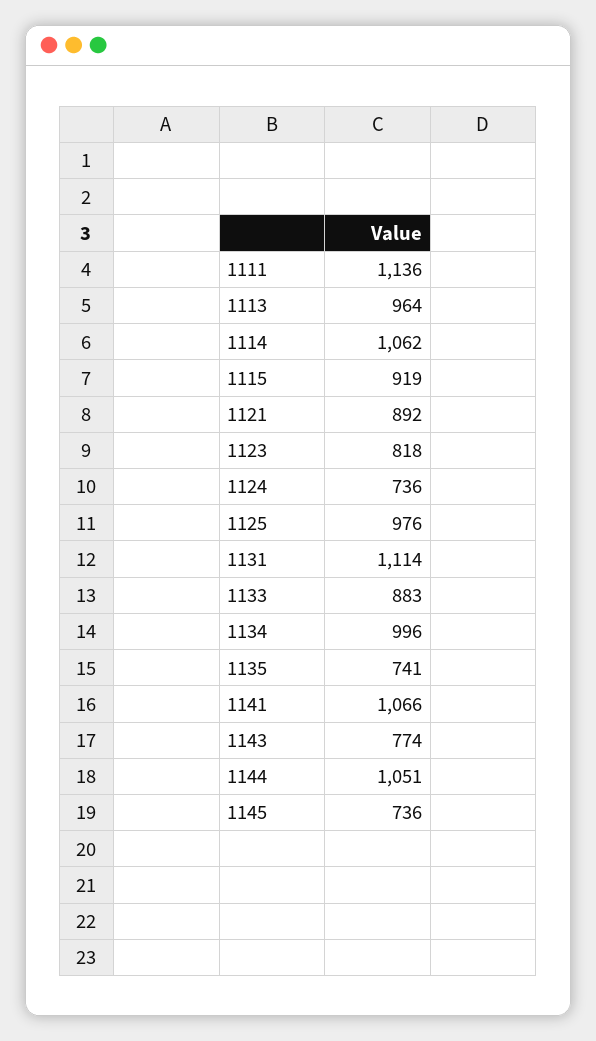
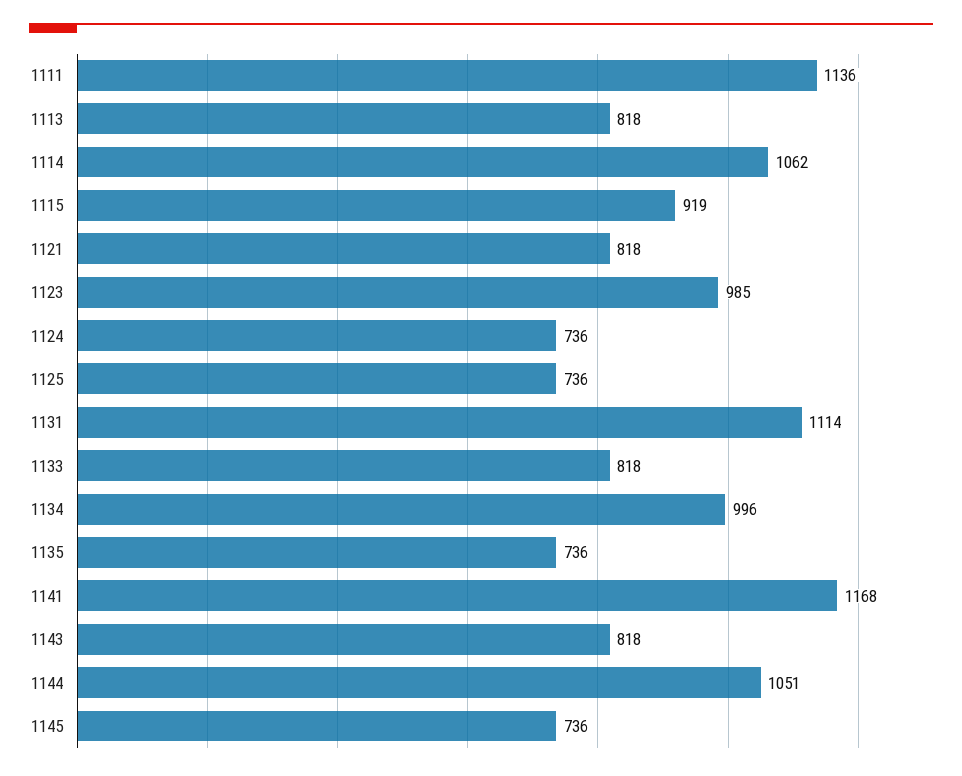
1113: 964 -> 818
1121: 892 -> 818
1123: 818 -> 985
1125: 976 -> 736
1133: 883 -> 818
1135: 741 -> 736
1141: 1066 -> 1168
1143: 774 -> 818

